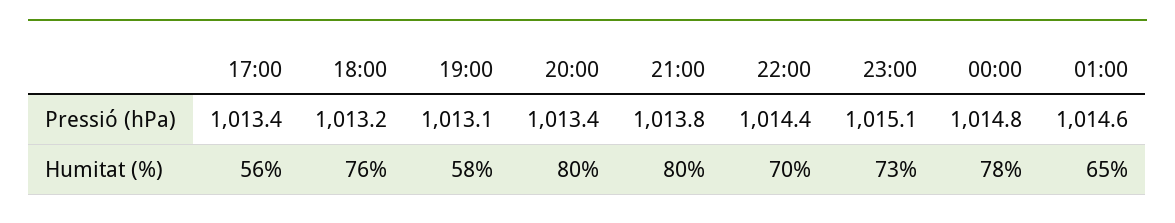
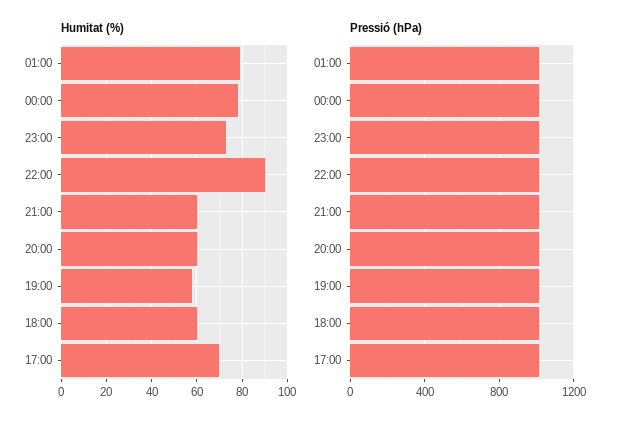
Humitat (%), 17:00: 56 -> 70
Humitat (%), 18:00: 76 -> 60
Humitat (%), 20:00: 80 -> 60
Humitat (%), 21:00: 80 -> 60
Humitat (%), 22:00: 70 -> 90
Humitat (%), 01:00: 65 -> 80

